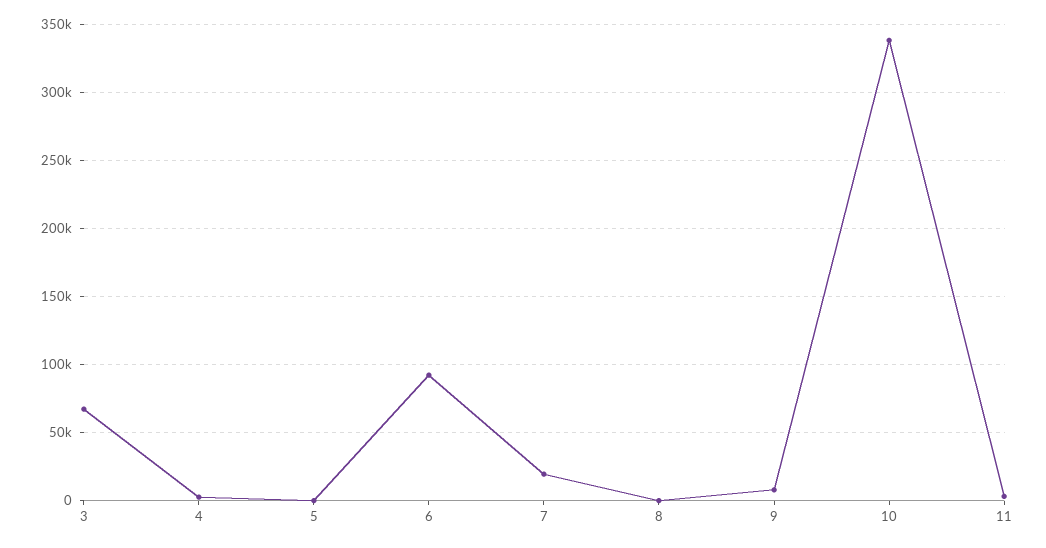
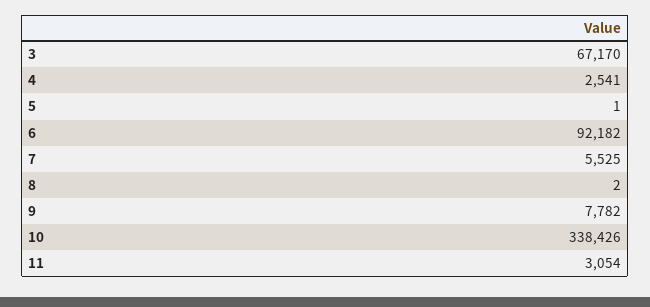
7: 20000 -> 5525

